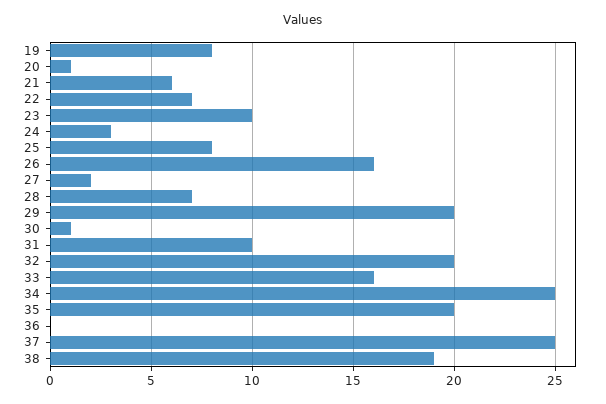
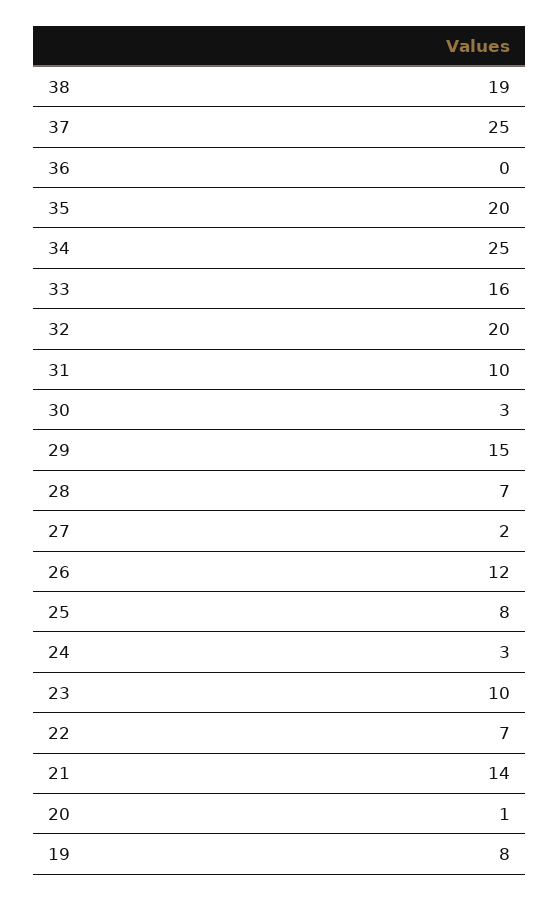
21: 6 -> 14
26: 16 -> 12
29: 20 -> 15
30: 1 -> 3

